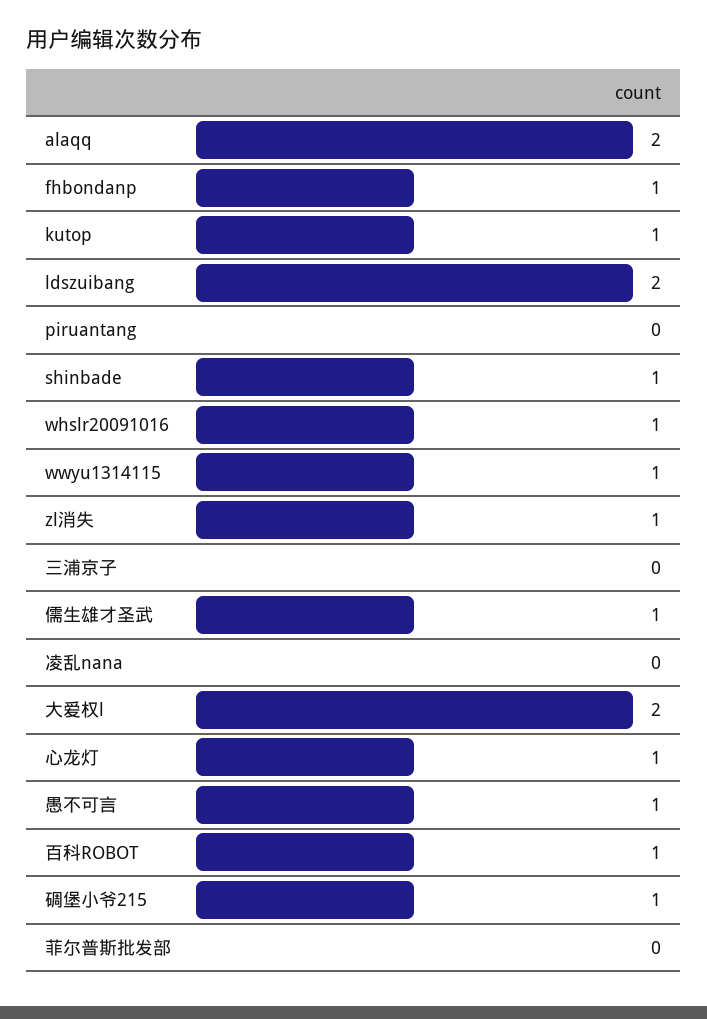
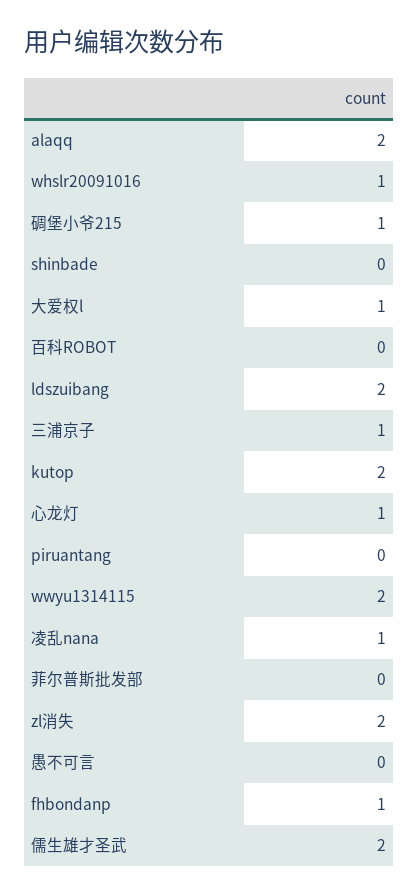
kutop: 1 -> 2
shinbade: 1 -> 0
wwyu1314115: 1 -> 2
zl消失: 1 -> 2
三浦京子: 0 -> 1
儒生雄才圣武: 1 -> 2
凌乱nana: 0 -> 1
大爱权l: 2 -> 1
愚不可言: 1 -> 0
百科ROBOT: 1 -> 0

